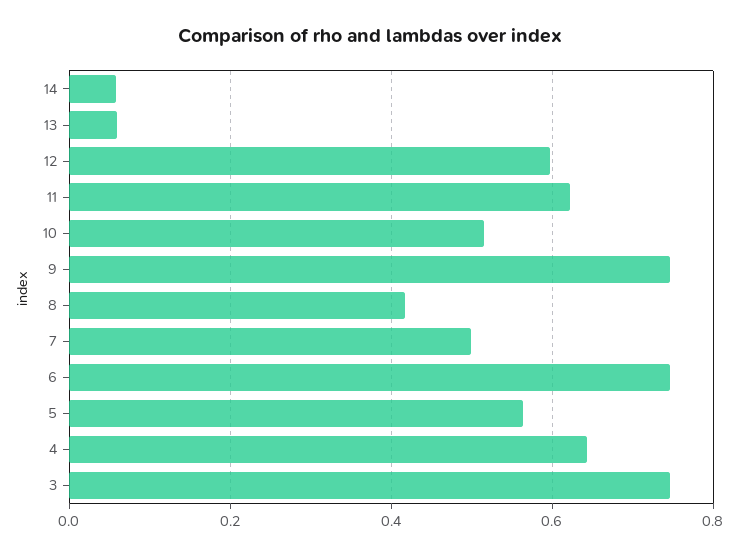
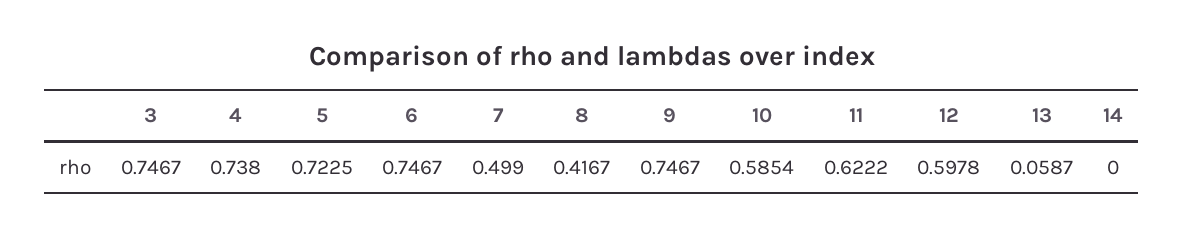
14: 0.06 -> 0
10: 0.52 -> 0.5854
5: 0.56 -> 0.7225
4: 0.64 -> 0.738

